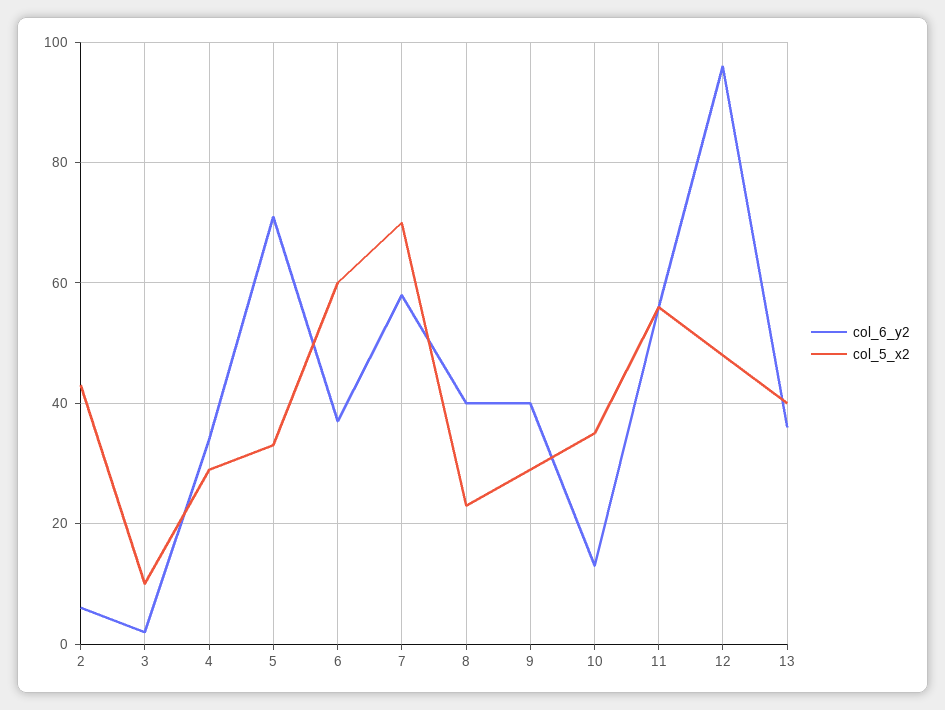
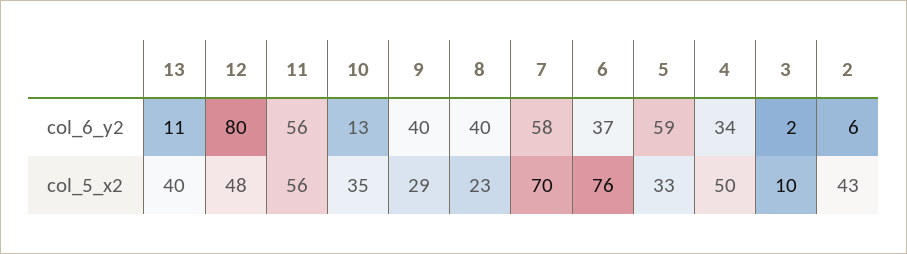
col_5_x2, 4: 30 -> 50
col_6_y2, 5: 70 -> 59
col_5_x2, 6: 60 -> 76
col_6_y2, 12: 95 -> 80
col_6_y2, 13: 35 -> 11

